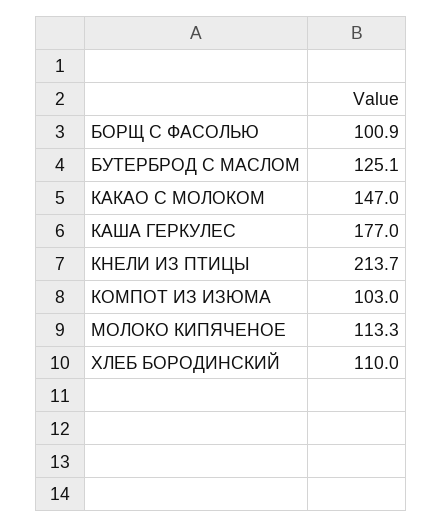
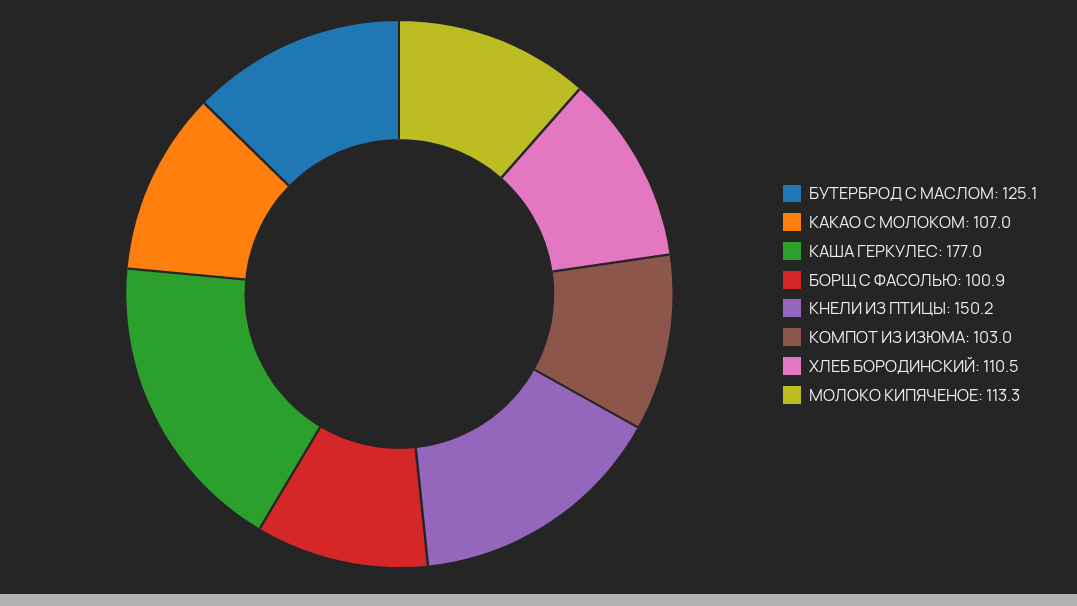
КАКАО С МОЛОКОМ: 147 -> 107
КНЕЛИ ИЗ ПТИЦЫ: 213.7 -> 150.2
ХЛЕБ БОРОДИНСКИЙ: 110 -> 110.5

